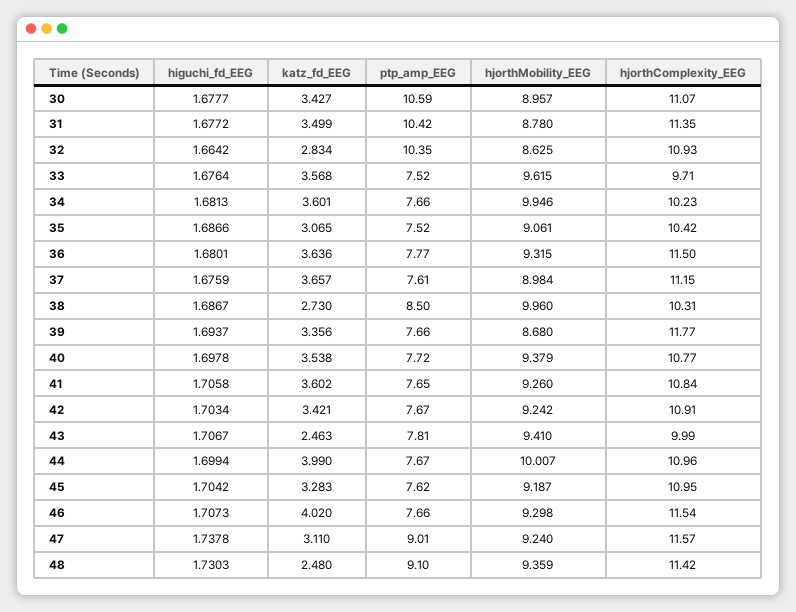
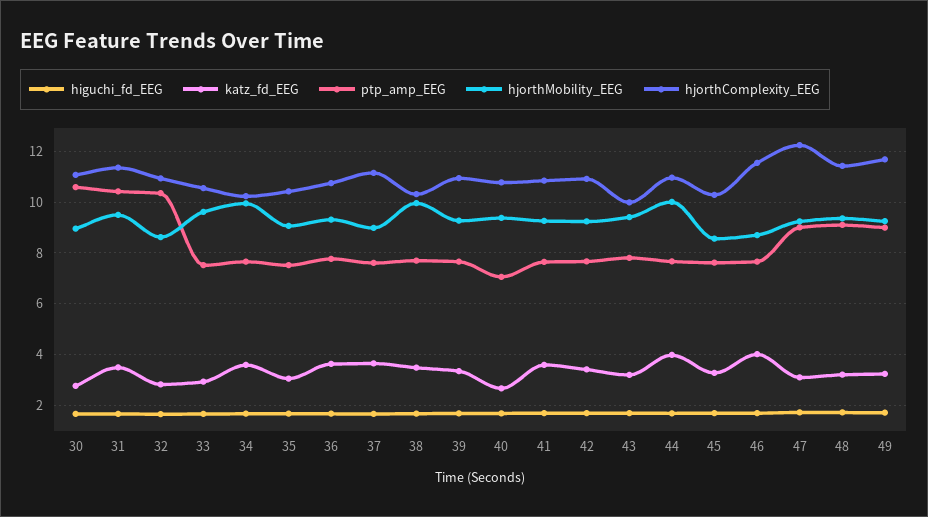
katz_fd_EEG, 30: 3.427 -> 2.75
hjorthMobility_EEG, 31: 8.78 -> 9.5
katz_fd_EEG, 33: 3.568 -> 3
hjorthComplexity_EEG, 33: 9.71 -> 10.5
hjorthComplexity_EEG, 36: 11.5 -> 10.75
katz_fd_EEG, 38: 2.73 -> 3.5
ptp_amp_EEG, 38: 8.5 -> 7.75
hjorthMobility_EEG, 39: 8.68 -> 9.25
hjorthComplexity_EEG, 39: 11.77 -> 11
katz_fd_EEG, 40: 3.538 -> 2.75
ptp_amp_EEG, 40: 7.72 -> 7
katz_fd_EEG, 43: 2.463 -> 3.25
hjorthMobility_EEG, 45: 9.187 -> 8.5
hjorthComplexity_EEG, 45: 10.95 -> 10.25
hjorthMobility_EEG, 46: 9.298 -> 8.75
hjorthComplexity_EEG, 47: 11.57 -> 12.25
katz_fd_EEG, 48: 2.48 -> 3.25
higuchi_fd_EEG, 49: none -> 1.75
katz_fd_EEG, 49: none -> 3.25
ptp_amp_EEG, 49: none -> 9
hjorthMobility_EEG, 49: none -> 9.25
hjorthComplexity_EEG, 49: none -> 11.75

